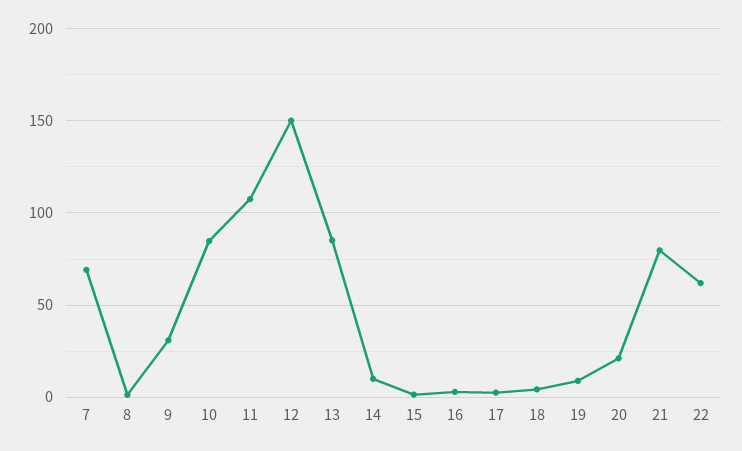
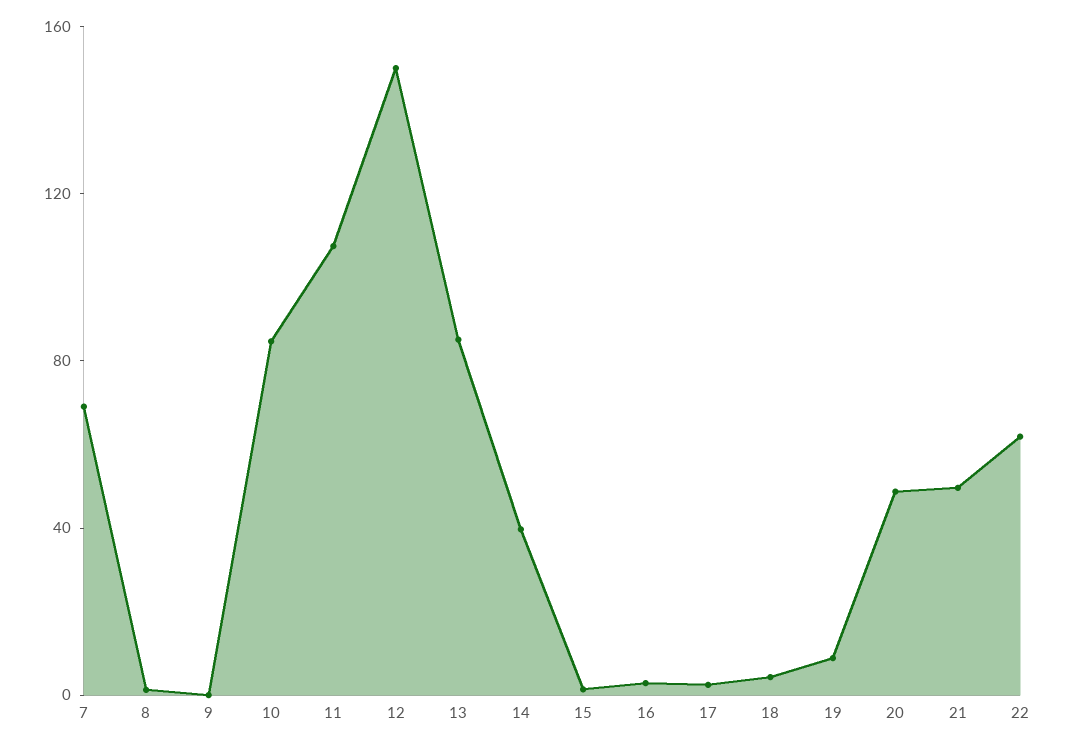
9: 30 -> 0
14: 10 -> 40
20: 20 -> 50
21: 80 -> 50

